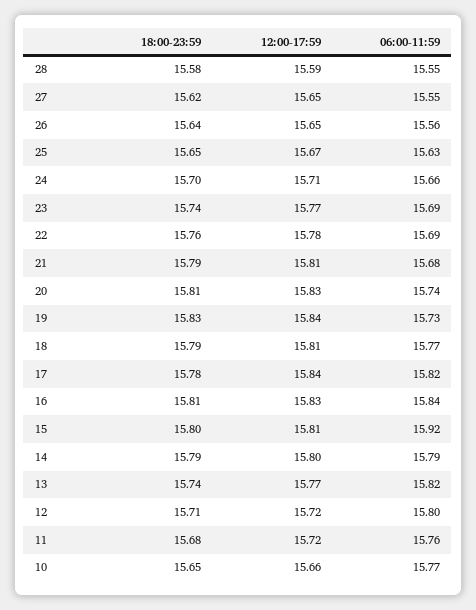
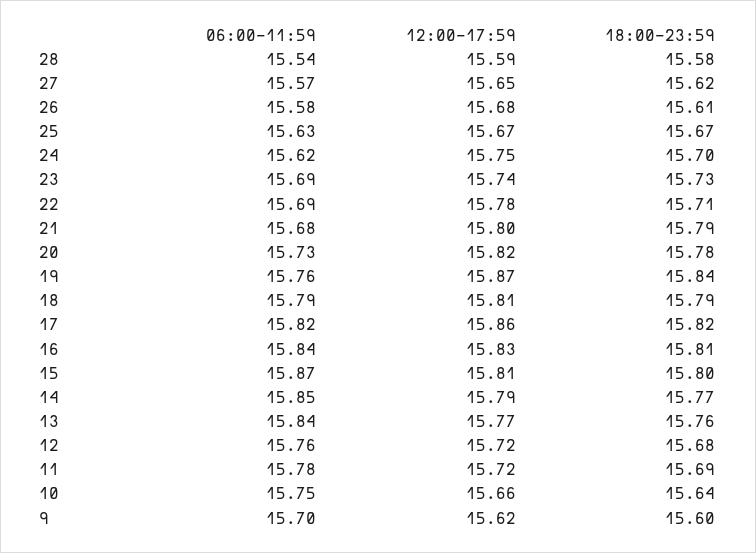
06:00-11:59, 28: 15.55 -> 15.54
06:00-11:59, 27: 15.55 -> 15.57
18:00-23:59, 26: 15.64 -> 15.61
12:00-17:59, 26: 15.65 -> 15.68
06:00-11:59, 26: 15.56 -> 15.58
18:00-23:59, 25: 15.65 -> 15.67
12:00-17:59, 24: 15.71 -> 15.75
06:00-11:59, 24: 15.66 -> 15.62
18:00-23:59, 23: 15.74 -> 15.73
12:00-17:59, 23: 15.77 -> 15.74
18:00-23:59, 22: 15.76 -> 15.71
12:00-17:59, 21: 15.81 -> 15.8
18:00-23:59, 20: 15.81 -> 15.78
12:00-17:59, 20: 15.83 -> 15.82
06:00-11:59, 20: 15.74 -> 15.73
18:00-23:59, 19: 15.83 -> 15.84
12:00-17:59, 19: 15.84 -> 15.87
06:00-11:59, 19: 15.73 -> 15.76
06:00-11:59, 18: 15.77 -> 15.79
18:00-23:59, 17: 15.78 -> 15.82
12:00-17:59, 17: 15.84 -> 15.86
06:00-11:59, 15: 15.92 -> 15.87
18:00-23:59, 14: 15.79 -> 15.77
12:00-17:59, 14: 15.8 -> 15.79
06:00-11:59, 14: 15.79 -> 15.85
18:00-23:59, 13: 15.74 -> 15.76
06:00-11:59, 13: 15.82 -> 15.84
18:00-23:59, 12: 15.71 -> 15.68
06:00-11:59, 12: 15.8 -> 15.76
18:00-23:59, 11: 15.68 -> 15.69
06:00-11:59, 11: 15.76 -> 15.78
18:00-23:59, 10: 15.65 -> 15.64
06:00-11:59, 10: 15.77 -> 15.75
06:00-11:59, 9: none -> 15.7
12:00-17:59, 9: none -> 15.62
18:00-23:59, 9: none -> 15.6

